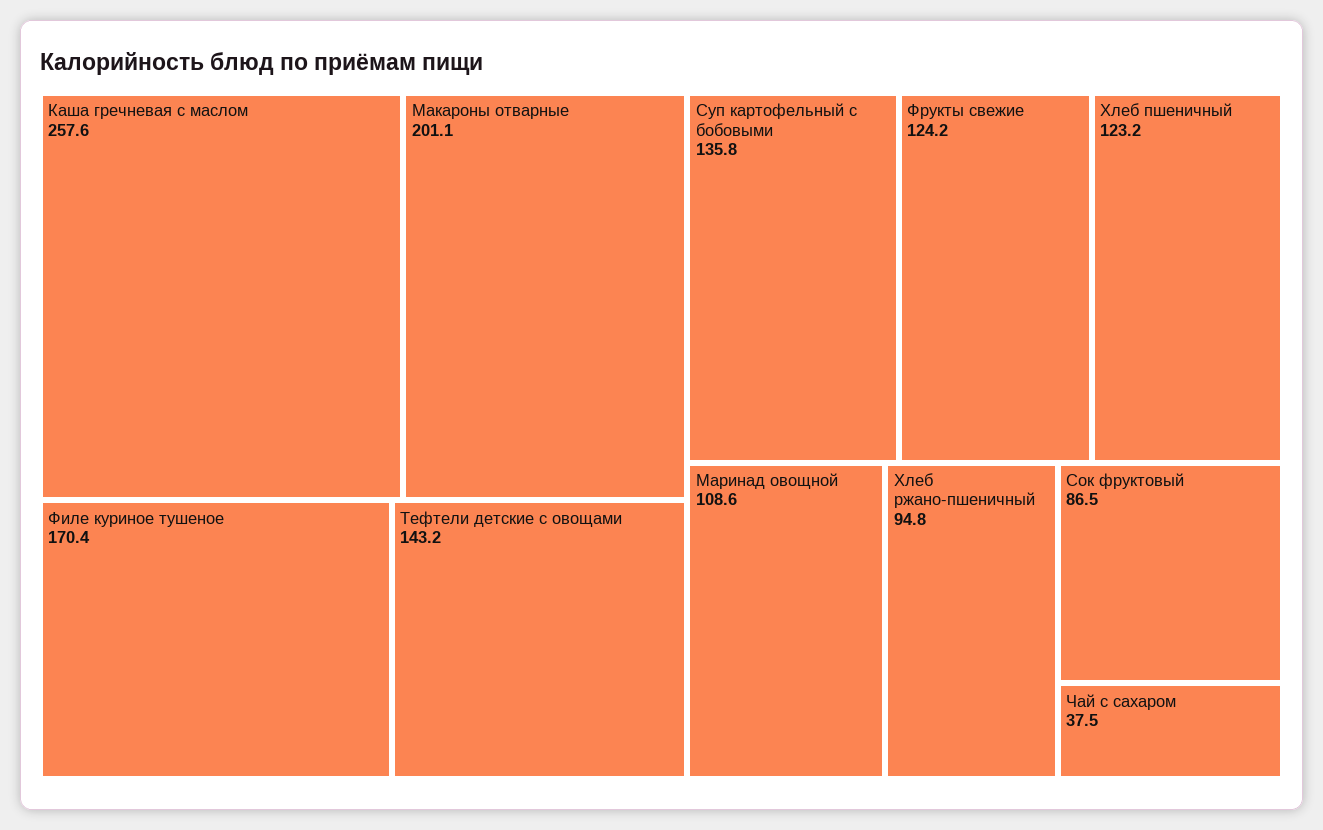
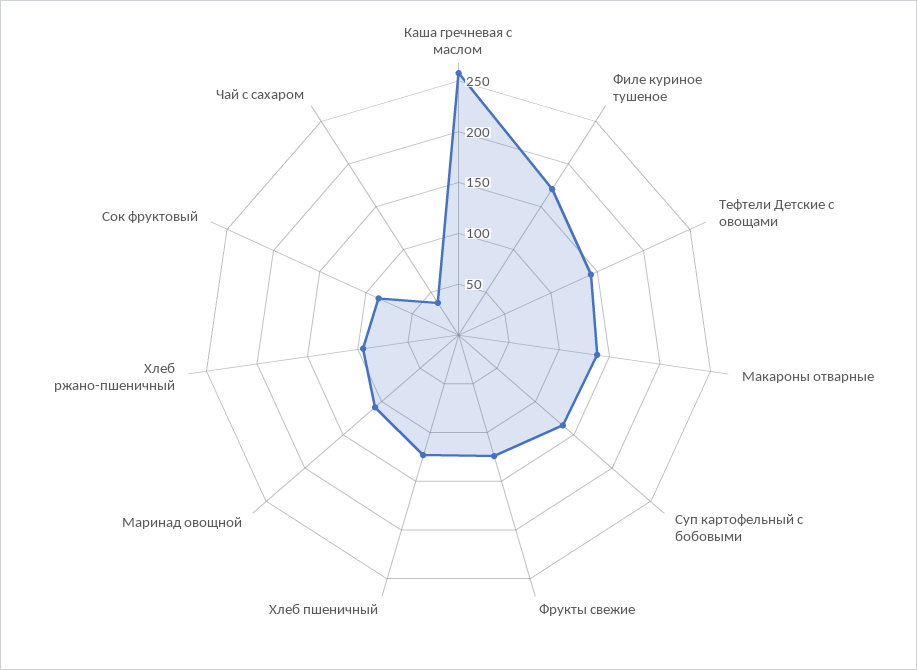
Макароны отварные: 201.1 -> 140

